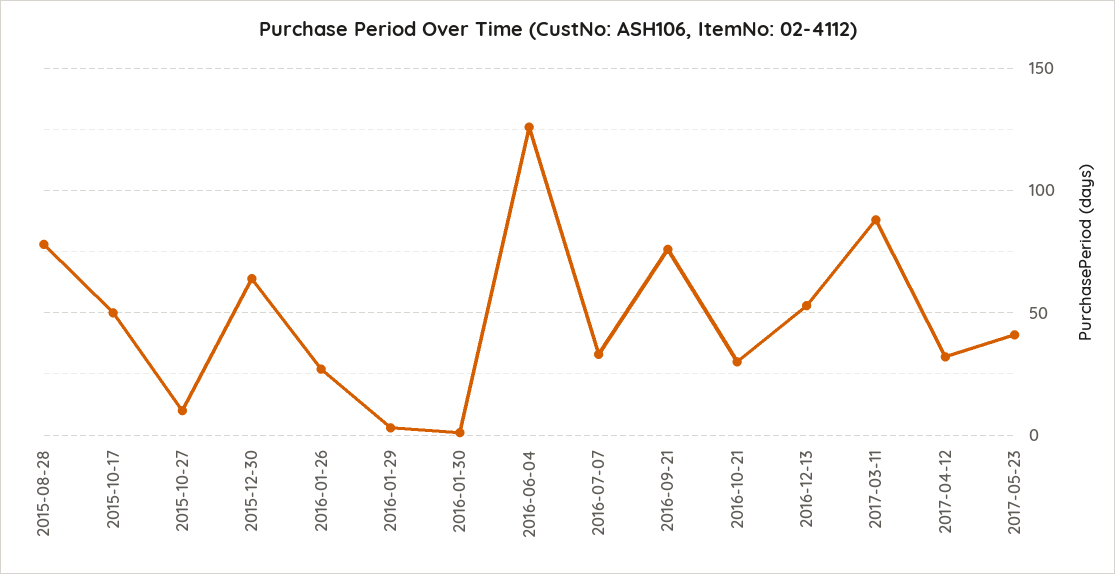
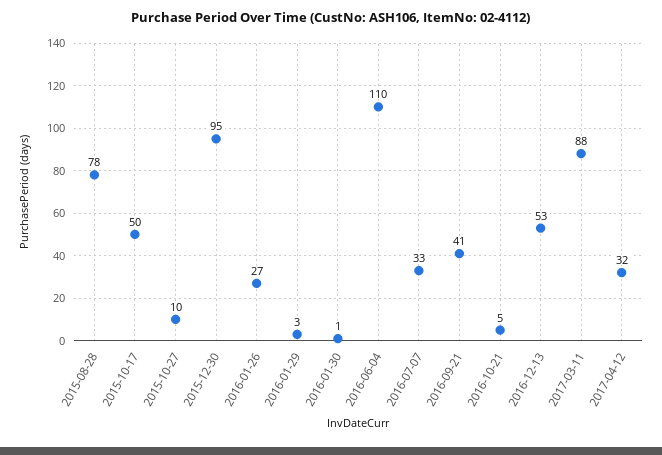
2015-12-30: 65 -> 95
2016-06-04: 125 -> 110
2016-09-21: 75 -> 41
2016-10-21: 30 -> 5
2017-05-23: 40 -> none

